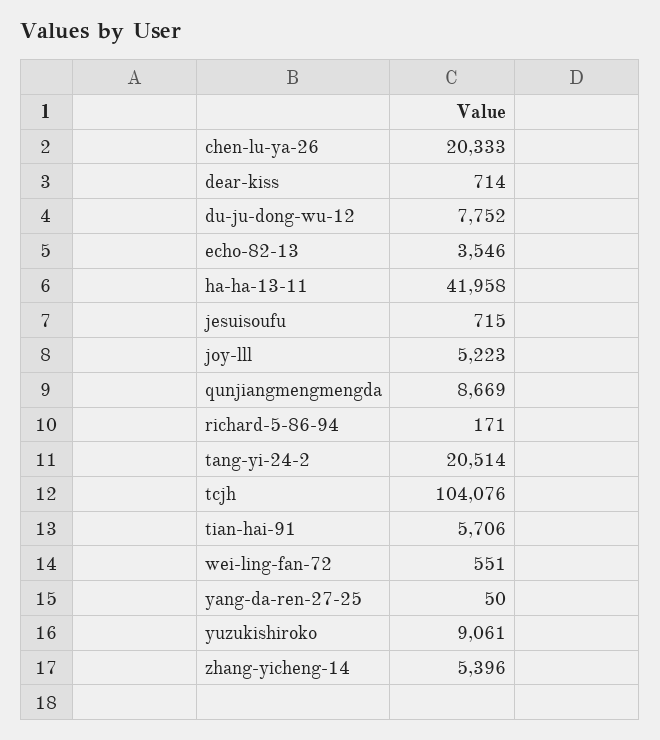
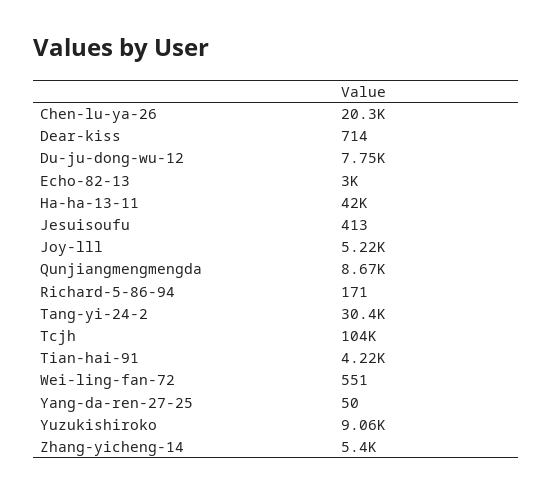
echo-82-13: 3546 -> 3000
jesuisoufu: 715 -> 413
tang-yi-24-2: 20514 -> 30400
tian-hai-91: 5706 -> 4220

